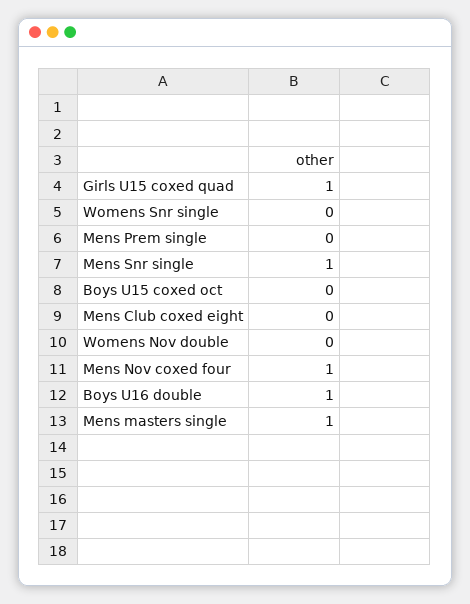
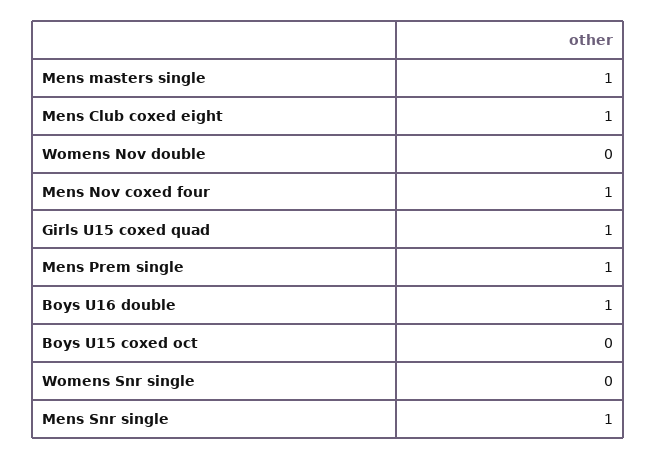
Mens Prem single: 0 -> 1
Mens Club coxed eight: 0 -> 1

